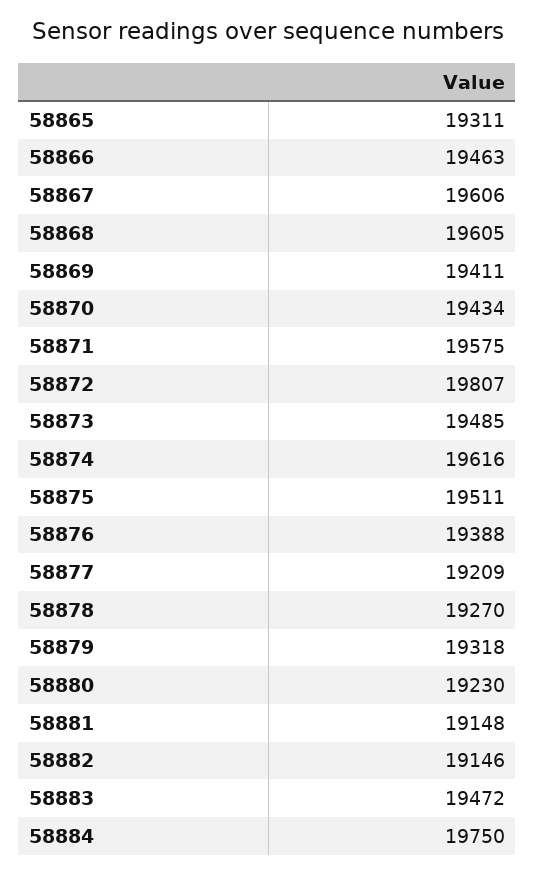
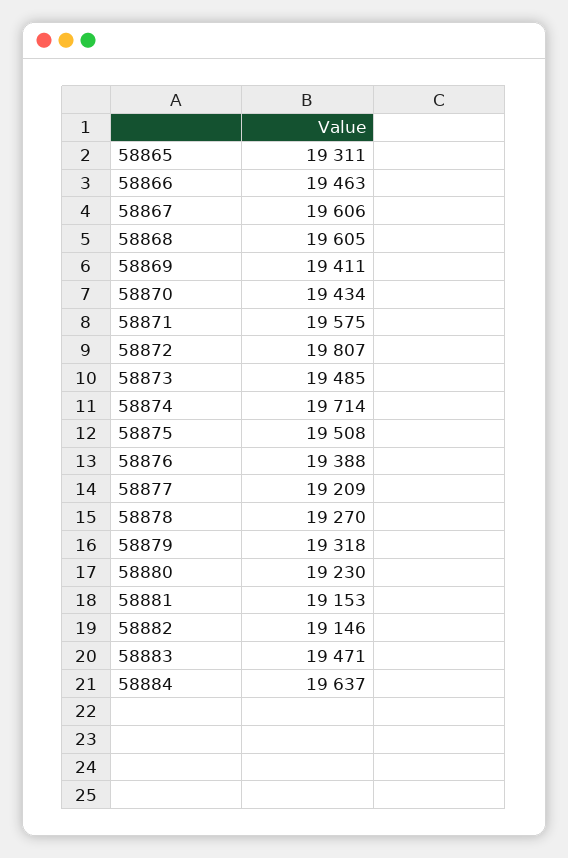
58874: 19616 -> 19714
58875: 19511 -> 19508
58881: 19148 -> 19153
58883: 19472 -> 19471
58884: 19750 -> 19637

